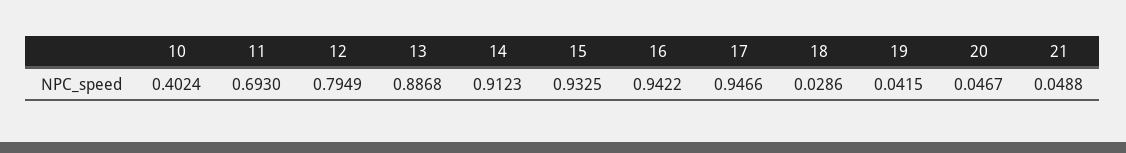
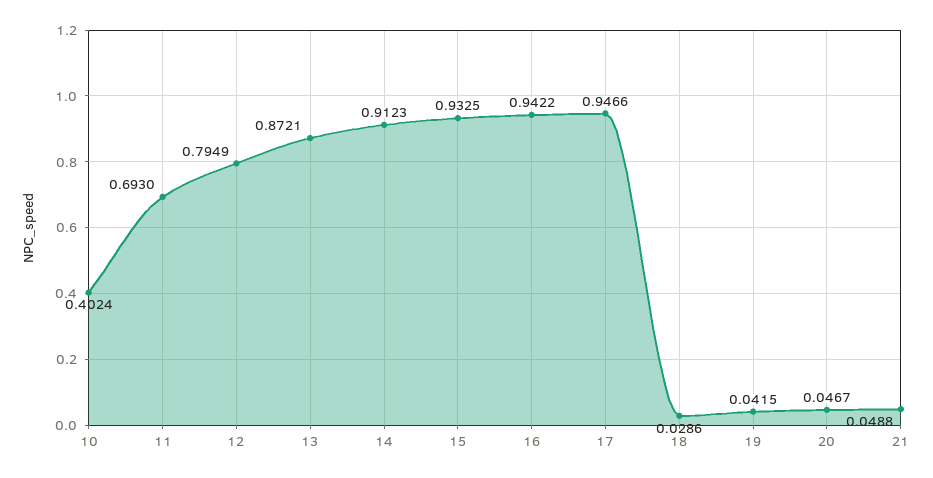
13: 0.8868 -> 0.8721

